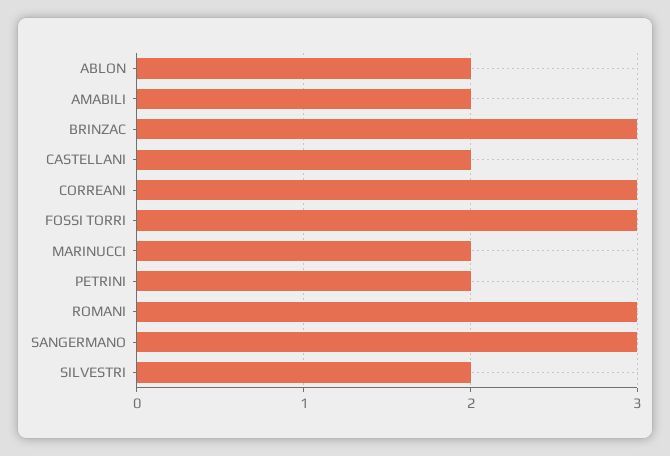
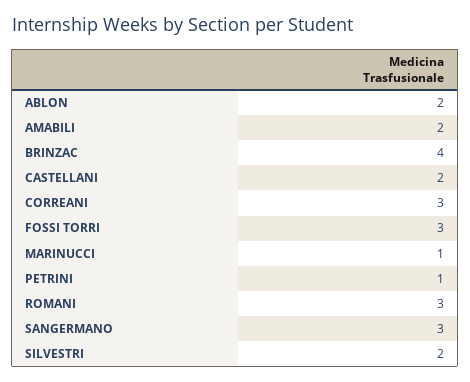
BRINZAC: 3 -> 4
MARINUCCI: 2 -> 1
PETRINI: 2 -> 1

